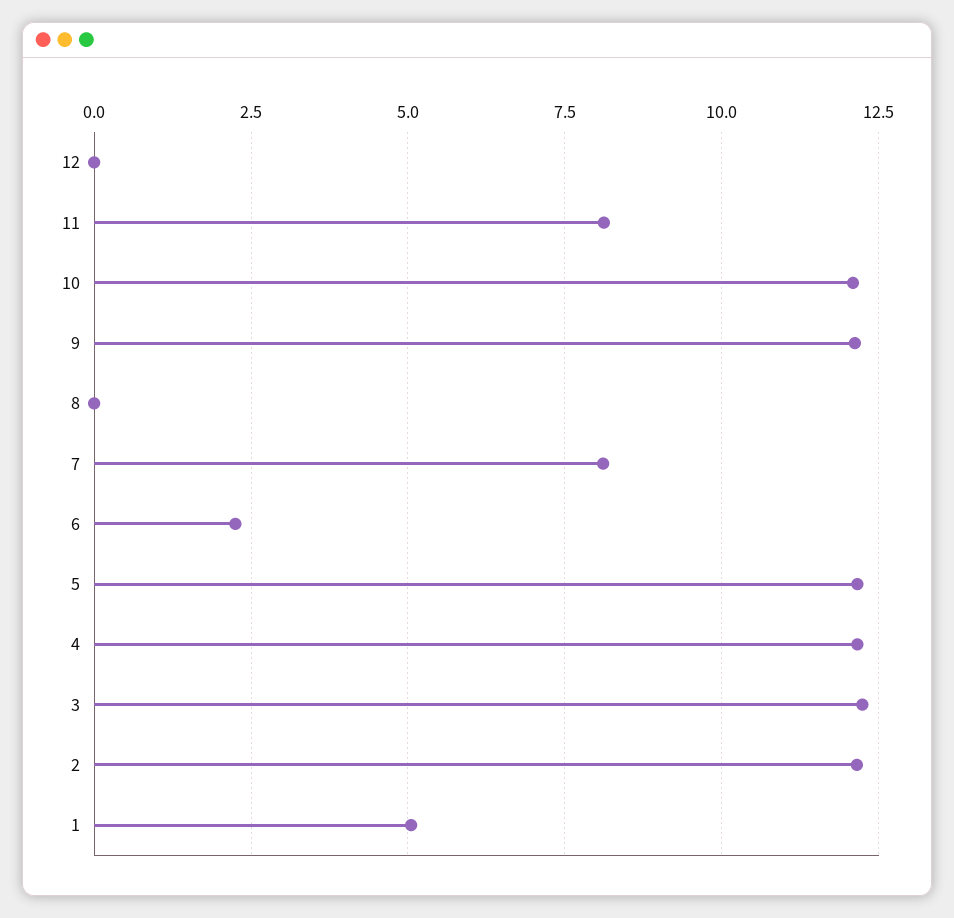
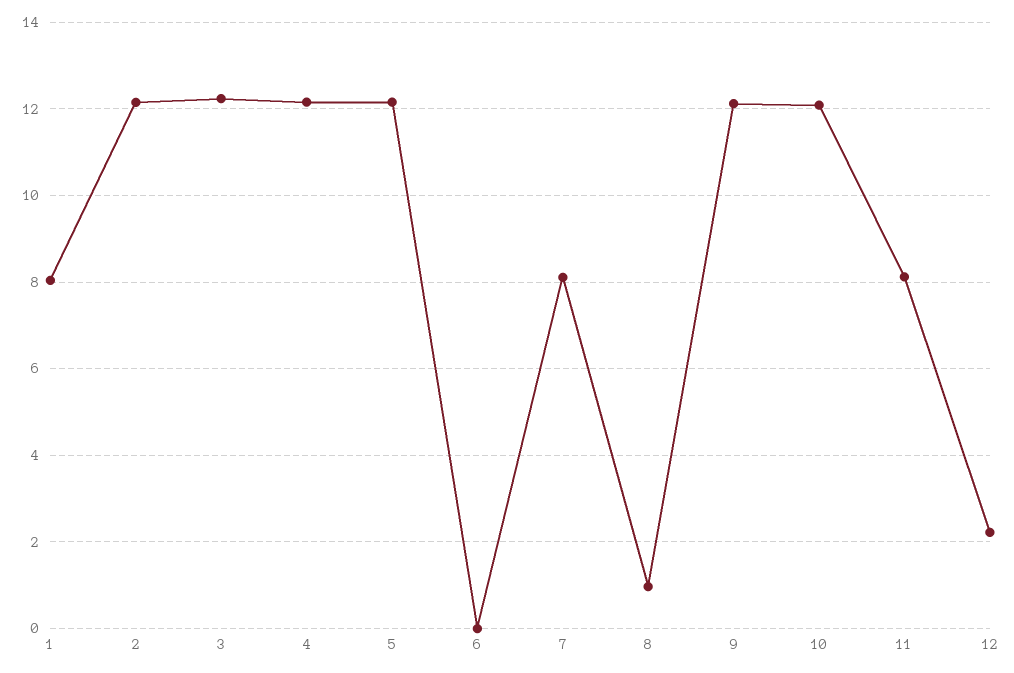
12: 0 -> 2.2
8: 0 -> 1
6: 2.25 -> 0
1: 5 -> 8

